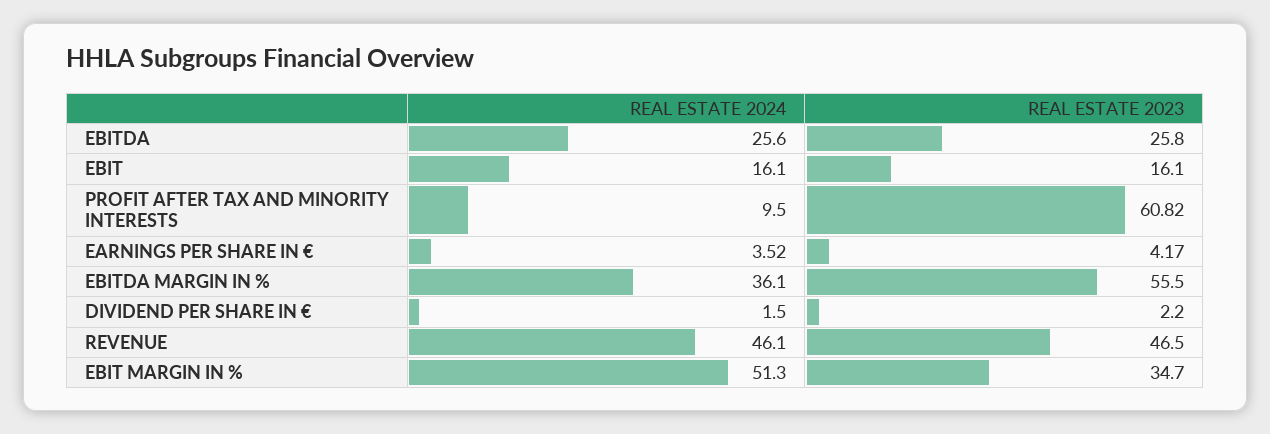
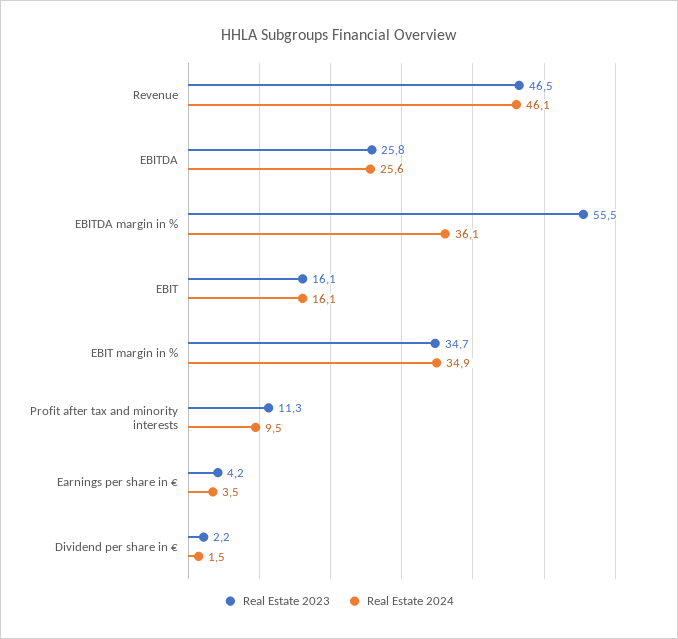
REAL ESTATE 2023, PROFIT AFTER TAX AND MINORITY INTERESTS: 60.82 -> 11.3
REAL ESTATE 2024, EBIT MARGIN IN %: 51.3 -> 34.9

